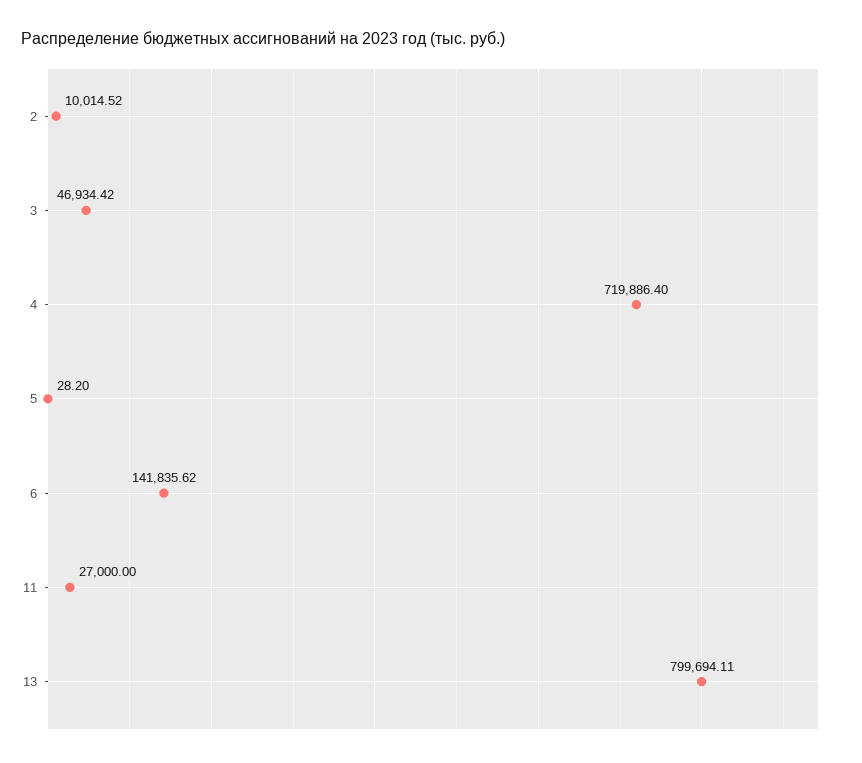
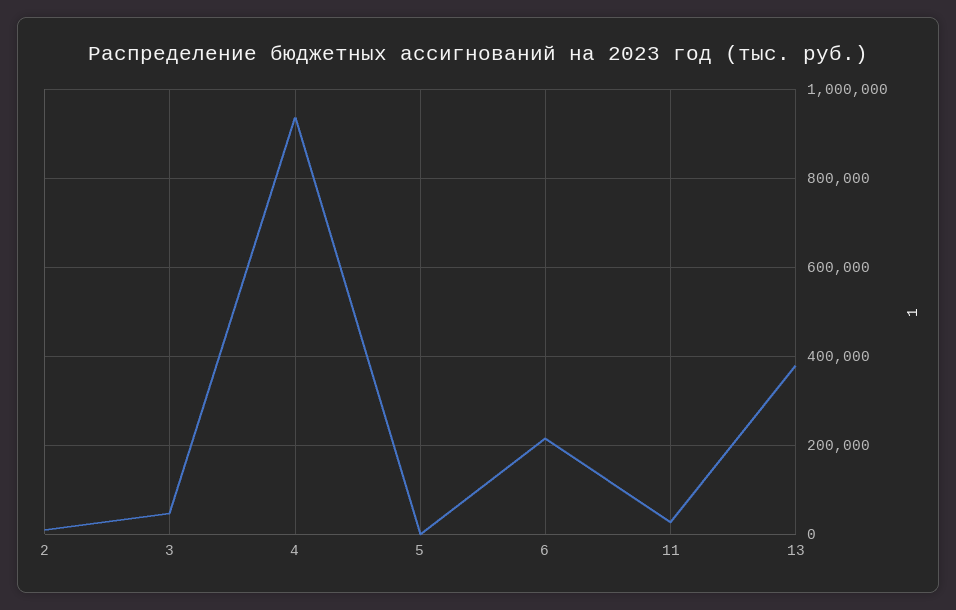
4: 719886.4 -> 940000
6: 141835.62 -> 220000
13: 799694.11 -> 380000

